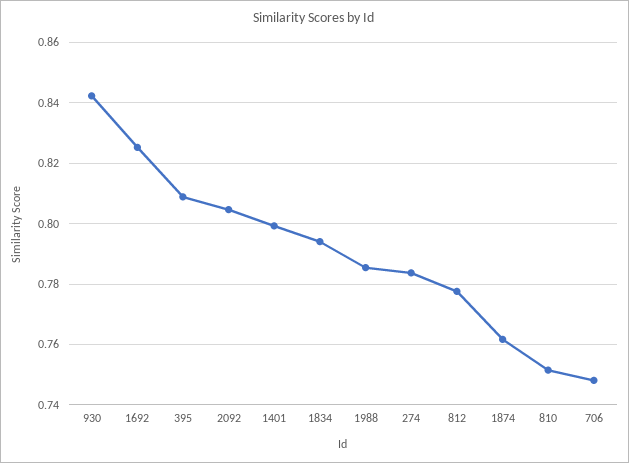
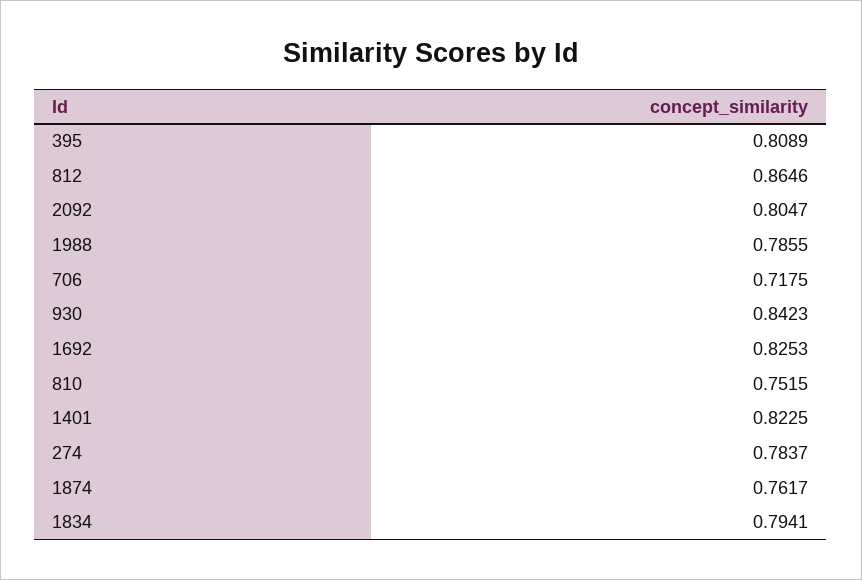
1401: 0.8 -> 0.8225
812: 0.778 -> 0.8646
706: 0.748 -> 0.7175

